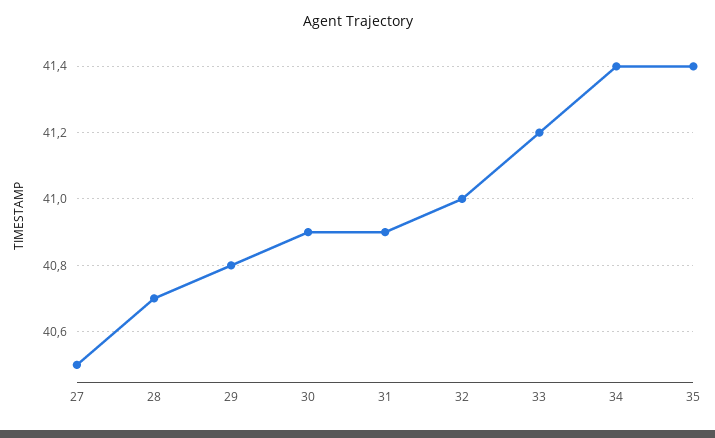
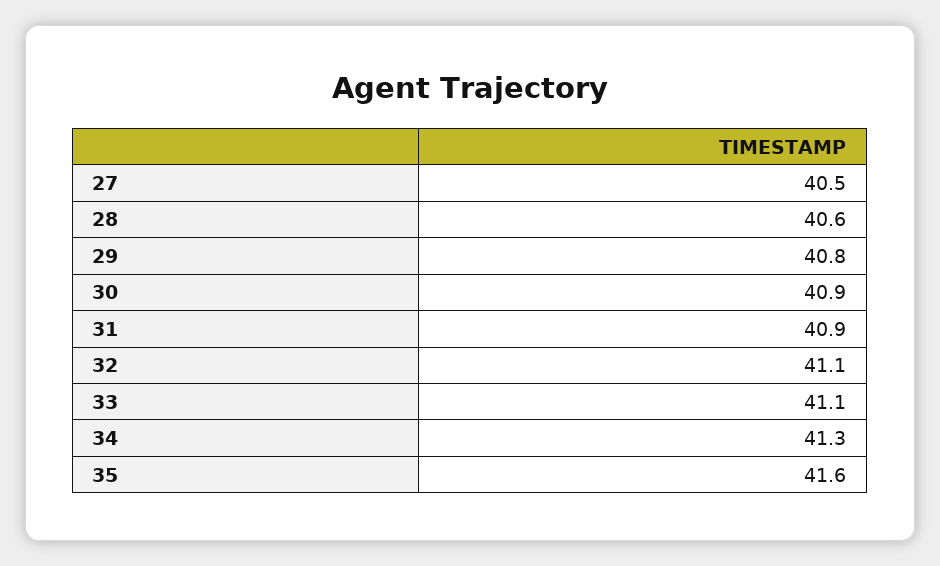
28: 40.7 -> 40.6
32: 41 -> 41.1
33: 41.2 -> 41.1
34: 41.4 -> 41.3
35: 41.4 -> 41.6

